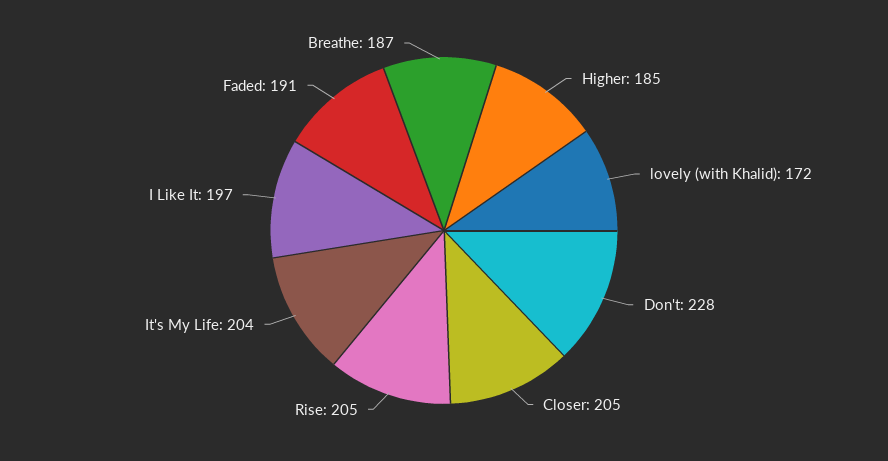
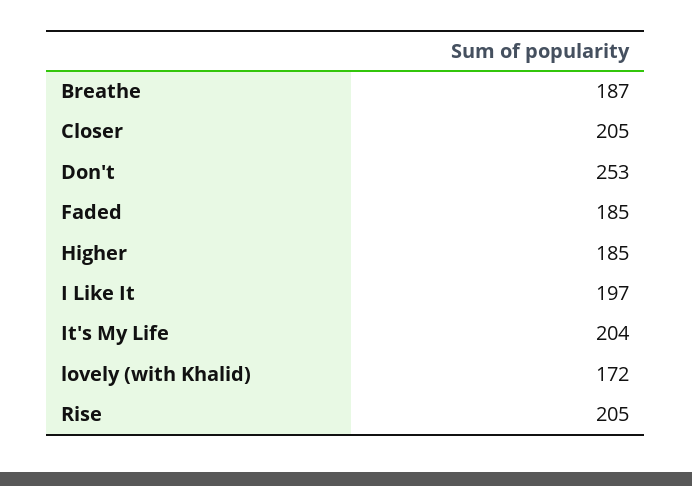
Don't: 228 -> 253
Faded: 191 -> 185

